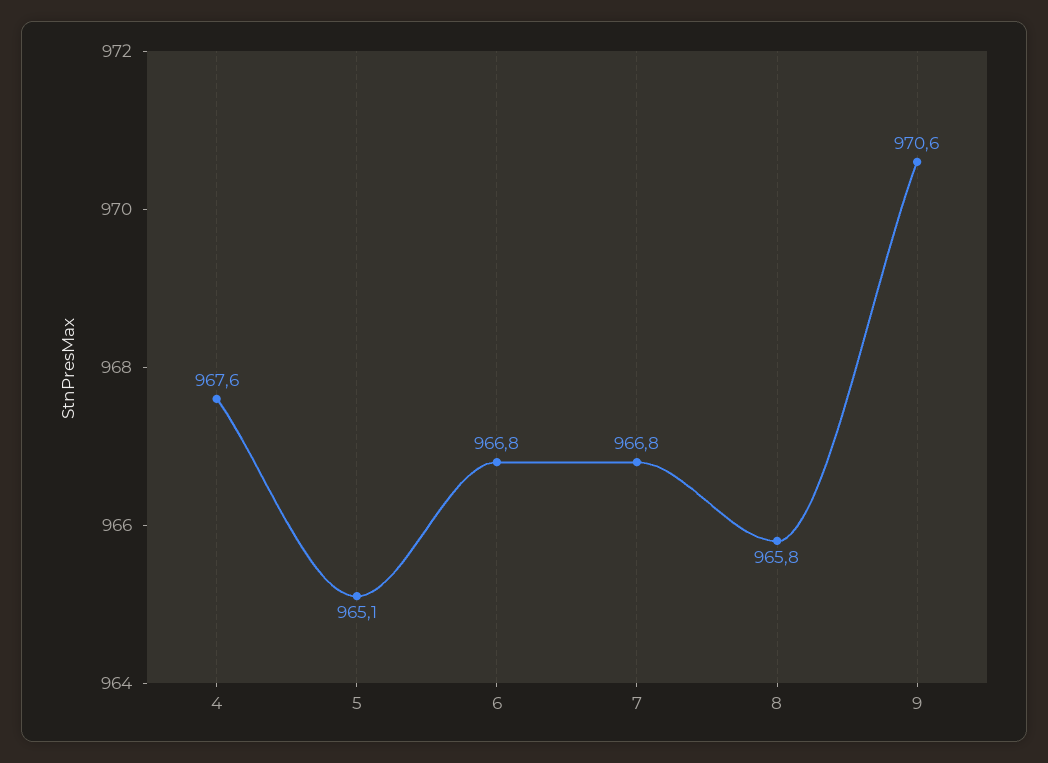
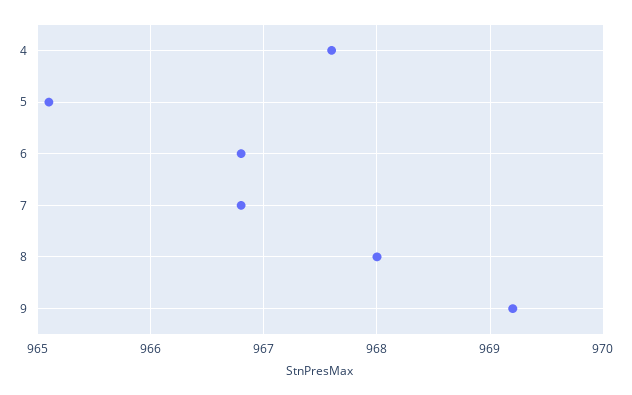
8: 965.8 -> 968
9: 970.6 -> 969.2

